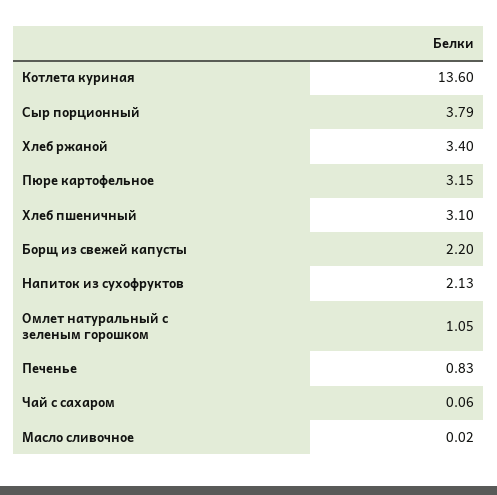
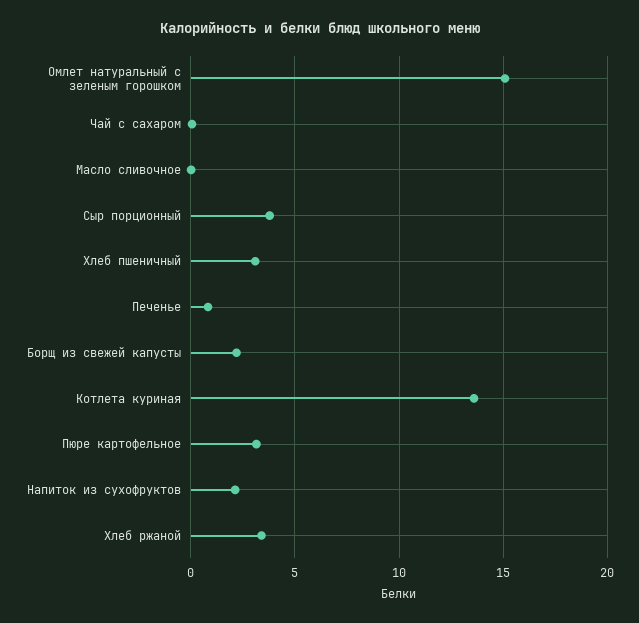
Омлет натуральный с зеленым горошком: 1.05 -> 15

